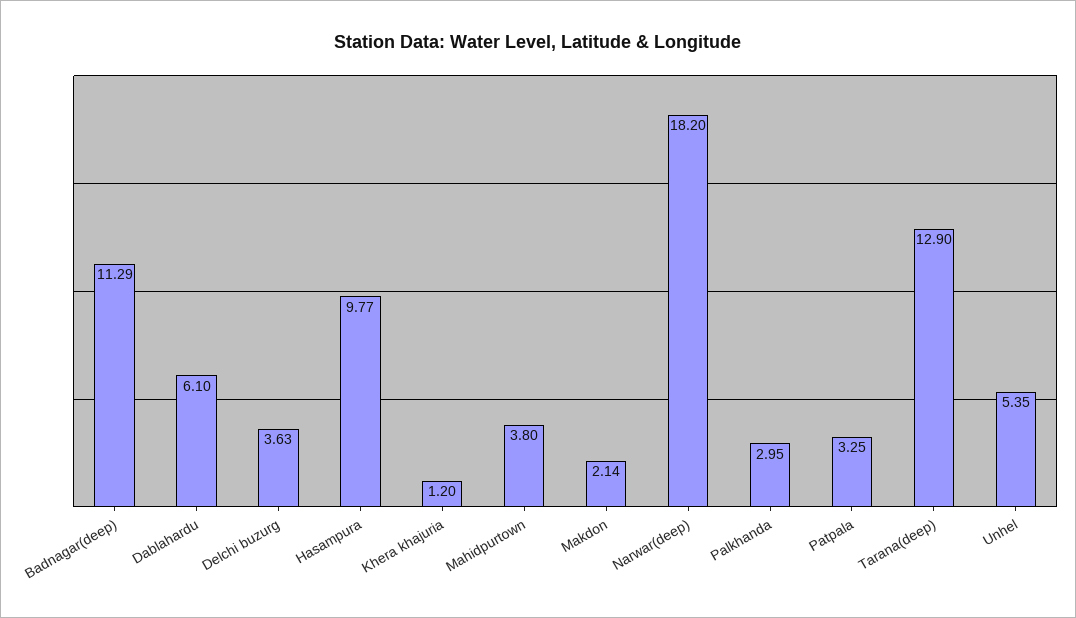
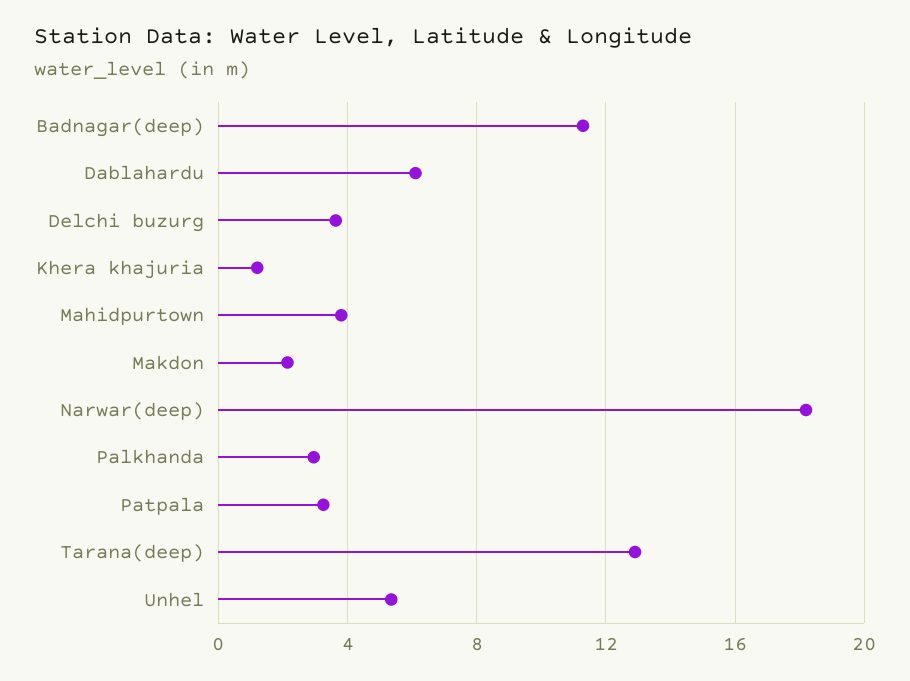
Hasampura: 9.77 -> none

